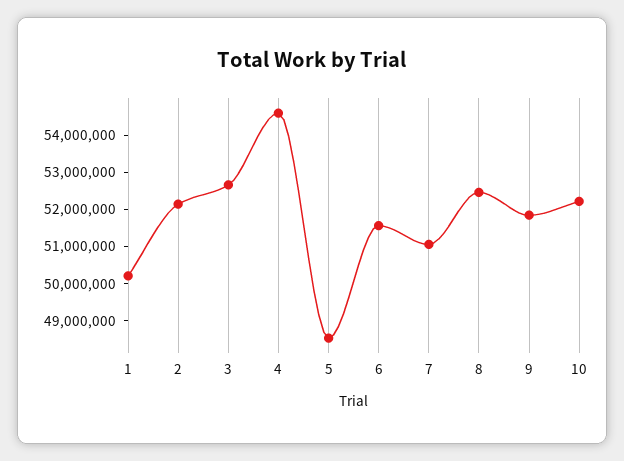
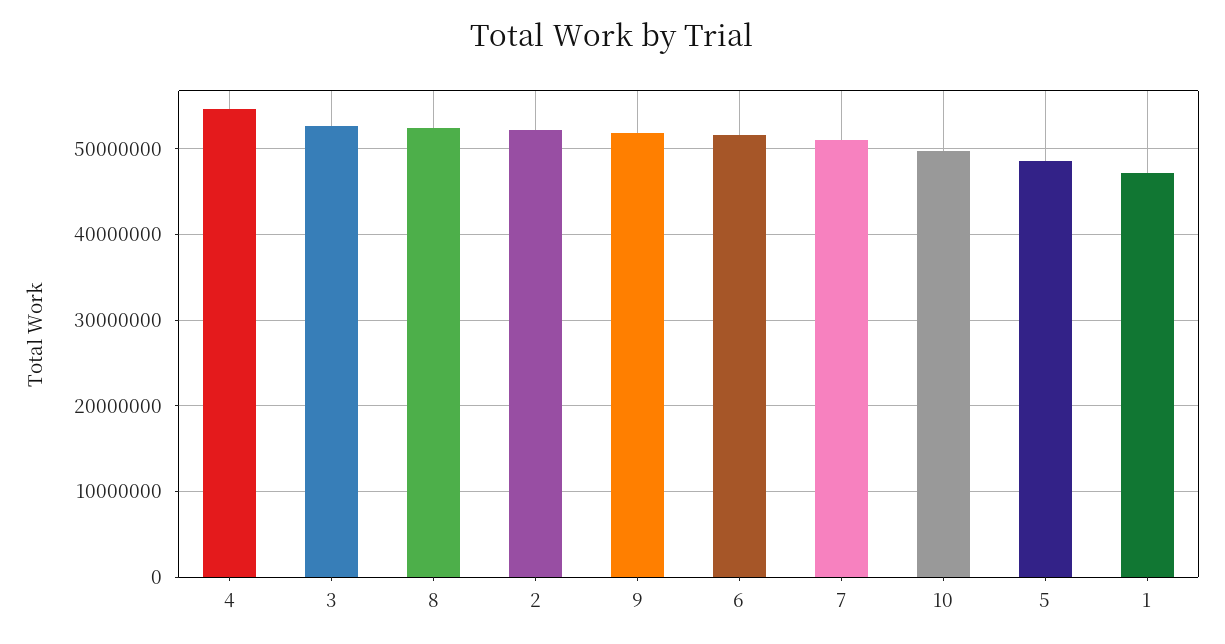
1: 50250000 -> 47000000
10: 52250000 -> 50000000

